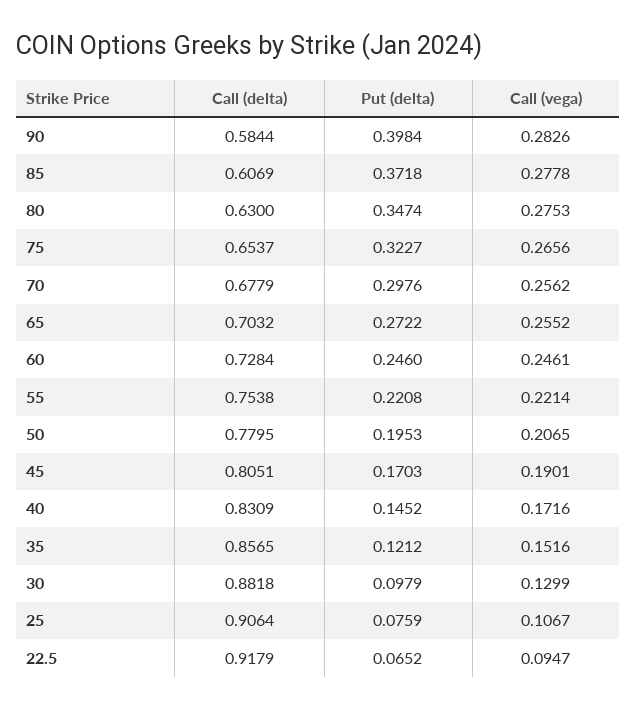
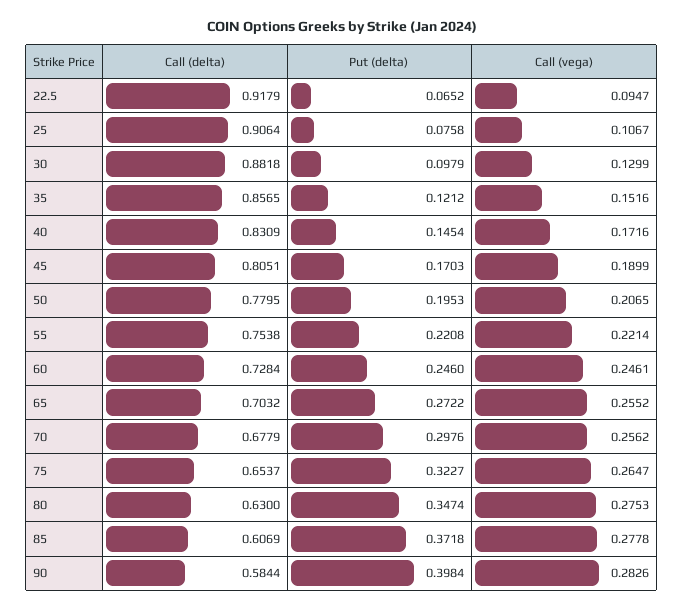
Call (vega), 75: 0.2656 -> 0.2647
Call (vega), 45: 0.1901 -> 0.1899
Put (delta), 40: 0.1452 -> 0.1454
Put (delta), 25: 0.0759 -> 0.0758

